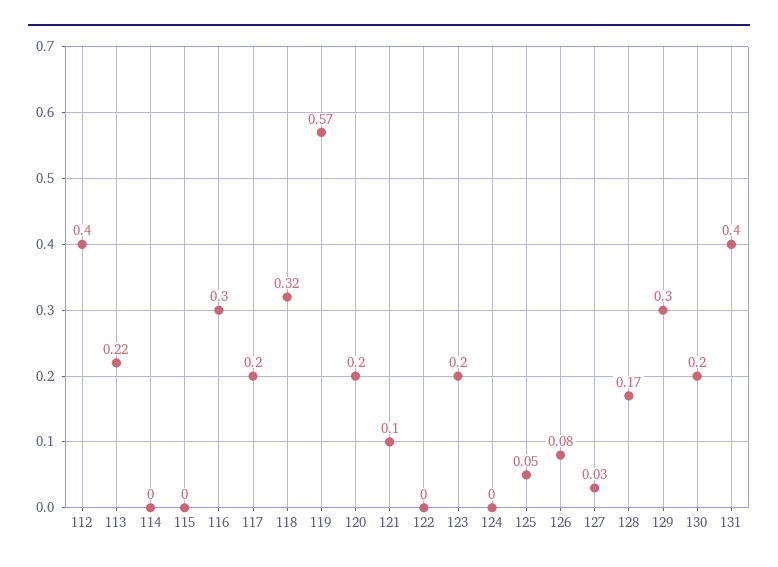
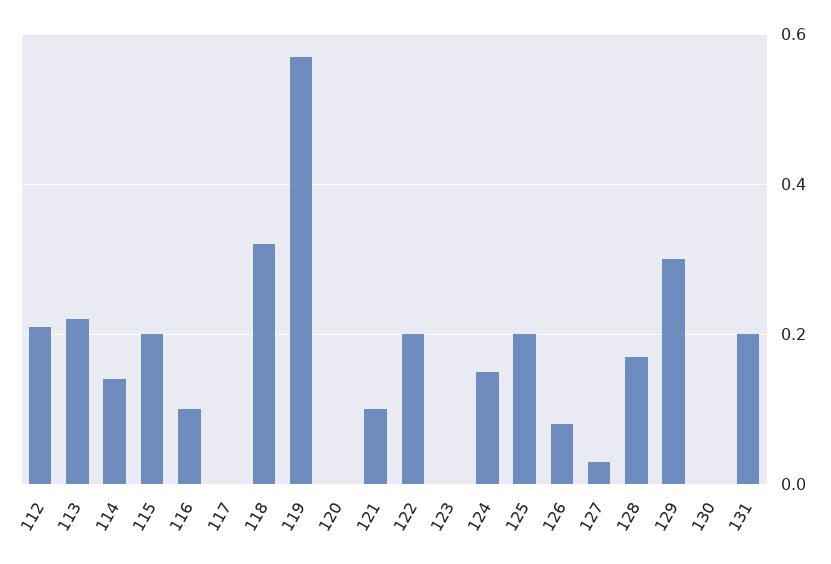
112: 0.4 -> 0.2
114: 0 -> 0.15
115: 0 -> 0.2
116: 0.3 -> 0.1
117: 0.2 -> 0
120: 0.2 -> 0
122: 0 -> 0.2
123: 0.2 -> 0
124: 0 -> 0.15
125: 0.05 -> 0.2
130: 0.2 -> 0
131: 0.4 -> 0.2

